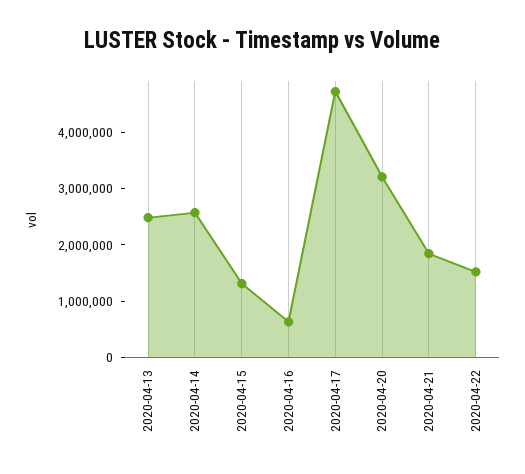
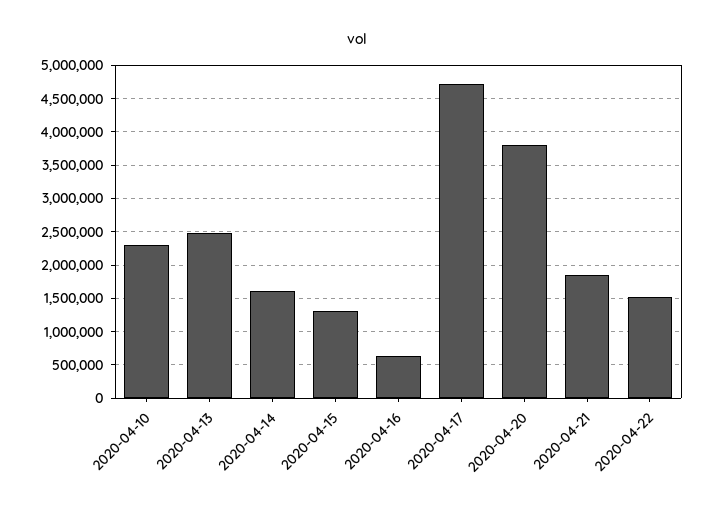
2020-04-14: 2600000 -> 1600000
2020-04-20: 3200000 -> 3800000
2020-04-10: none -> 2300000

